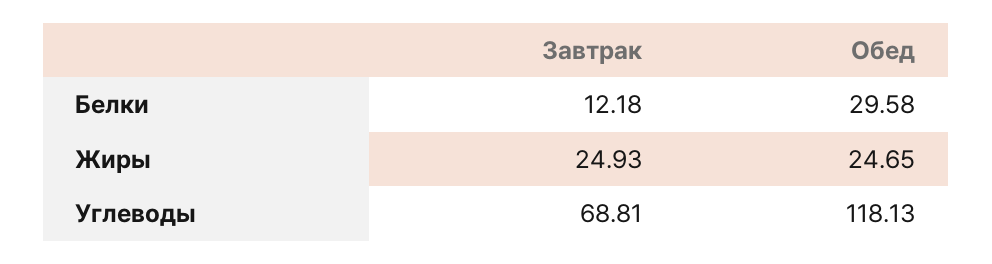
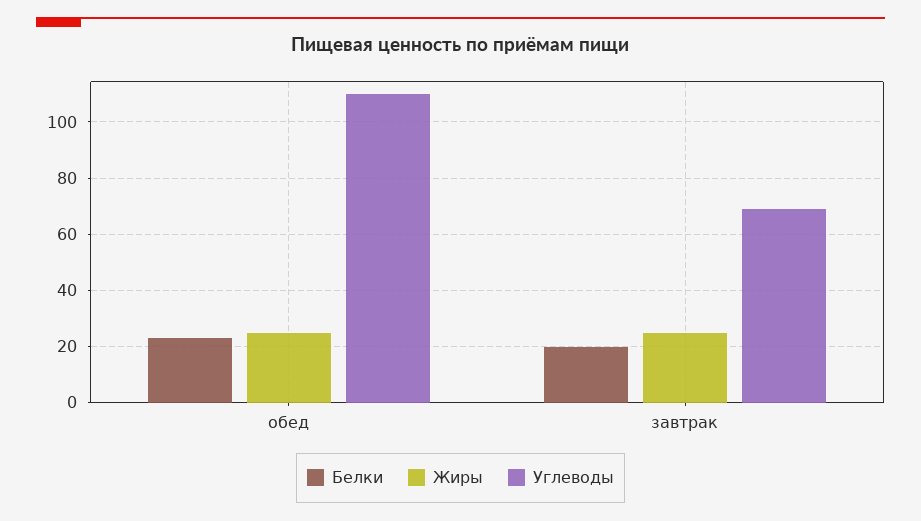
Белки, Завтрак: 12.18 -> 20
Белки, Обед: 29.58 -> 22.5
Углеводы, Обед: 118.13 -> 110

